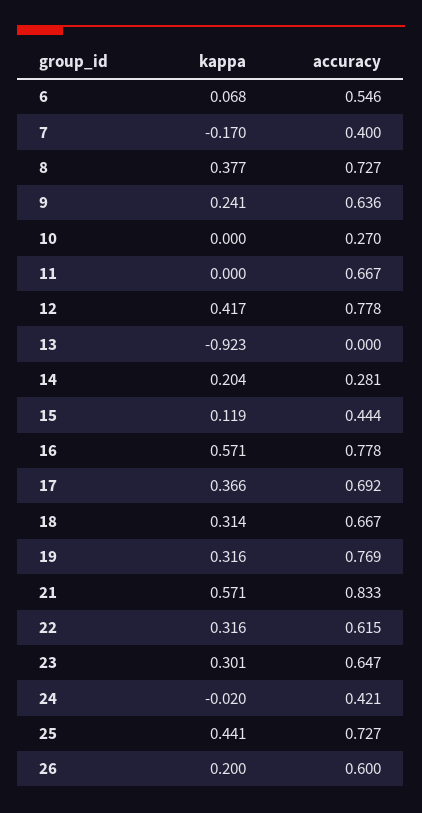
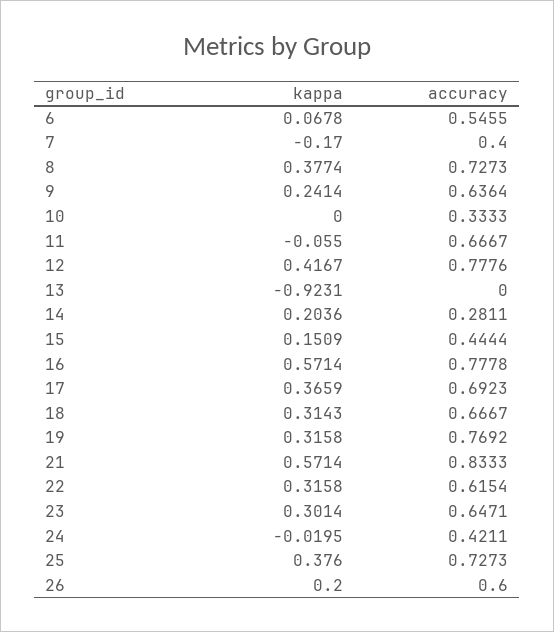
accuracy, 10: 0.27 -> 0.3333
kappa, 11: 0 -> -0.055
kappa, 15: 0.119 -> 0.1509
kappa, 25: 0.441 -> 0.376

